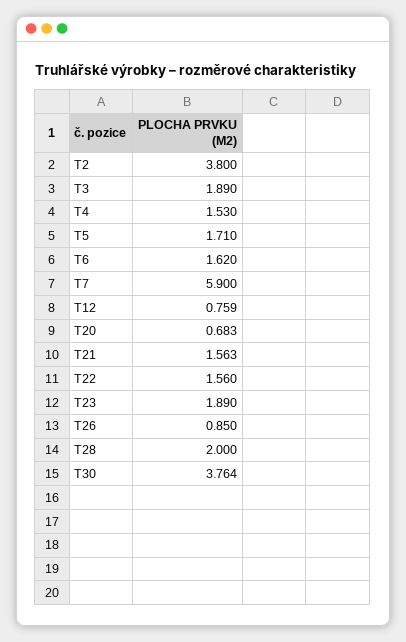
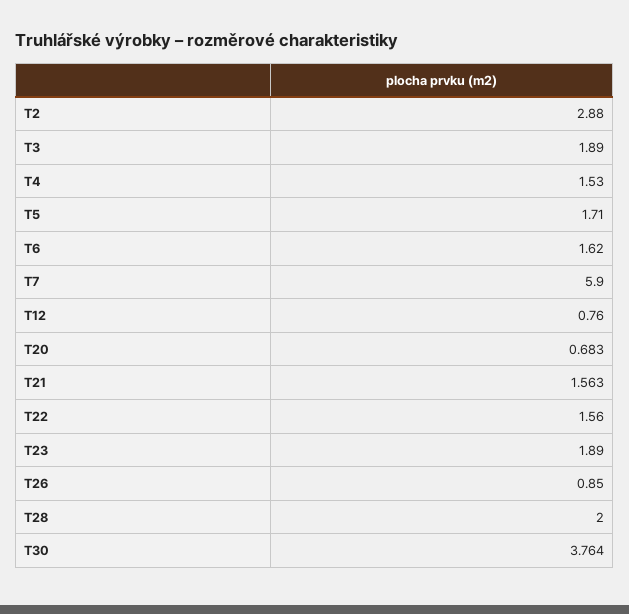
T2: 3.8 -> 2.88
T12: 0.759 -> 0.76

